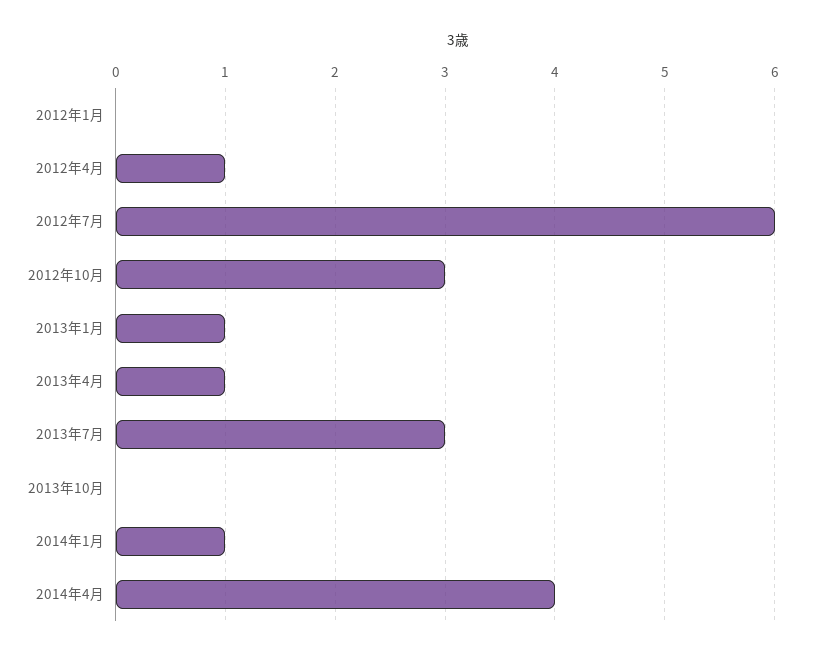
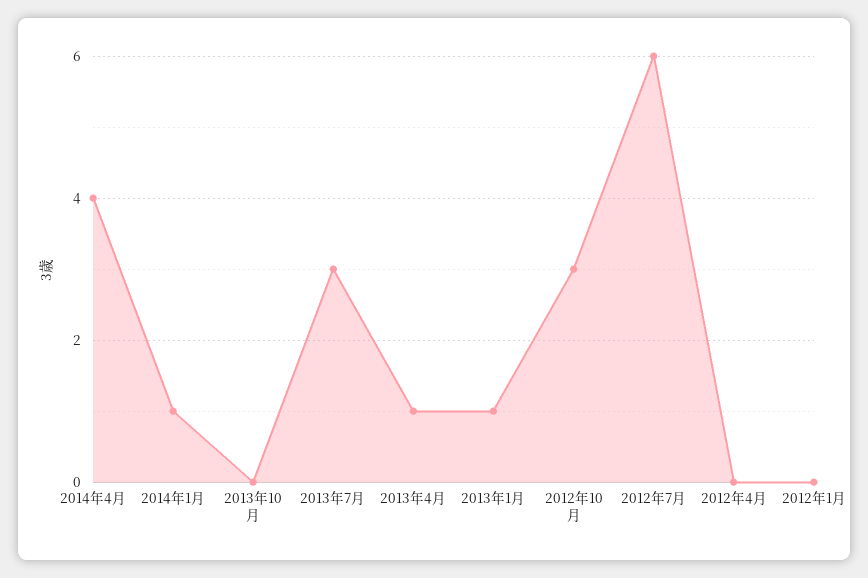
2012年4月: 1 -> 0

